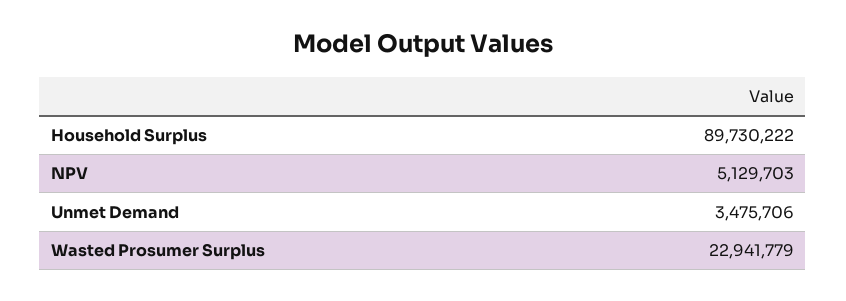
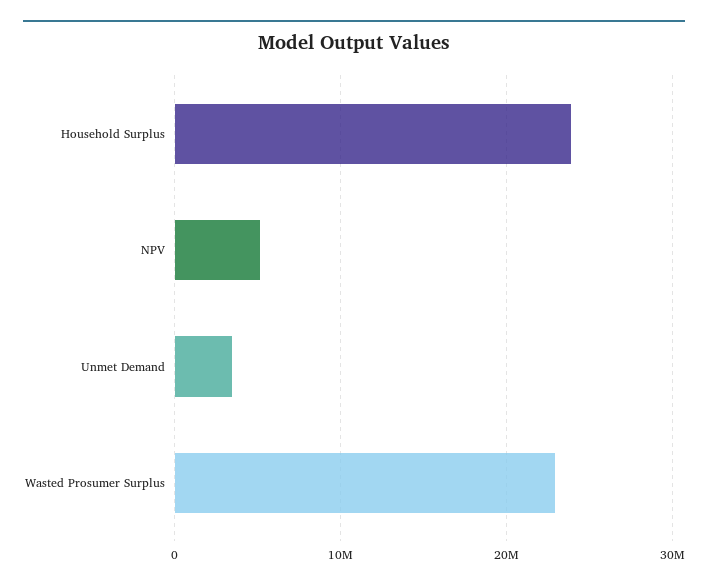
Household Surplus: 89730222 -> 24000000

